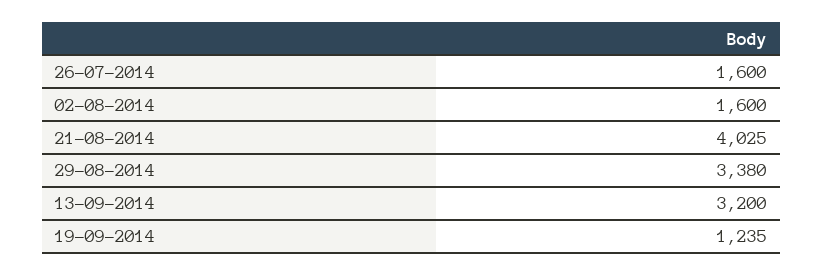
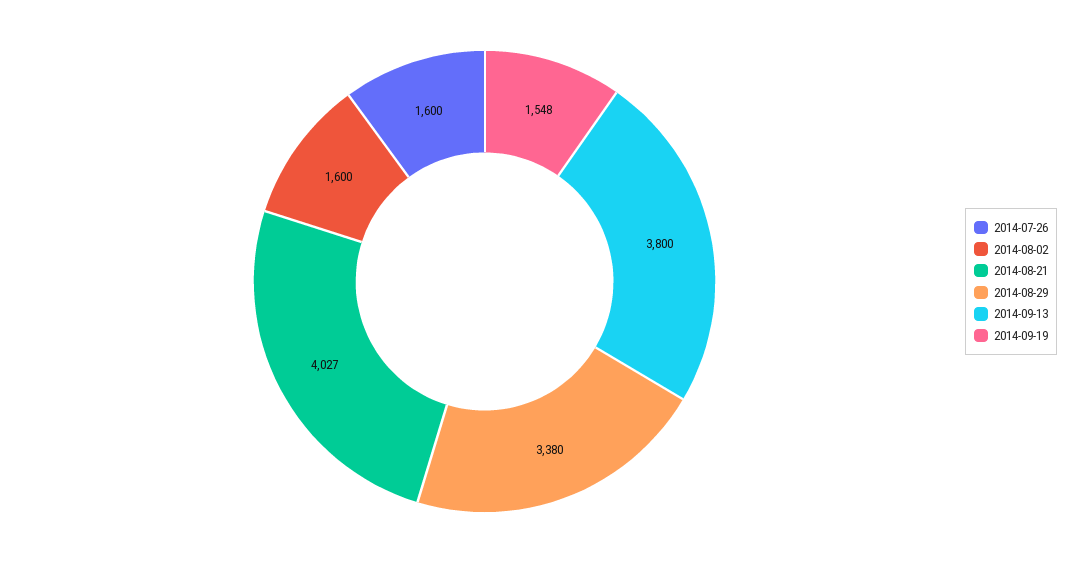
21-08-2014: 4025 -> 4027
13-09-2014: 3200 -> 3800
19-09-2014: 1235 -> 1548

